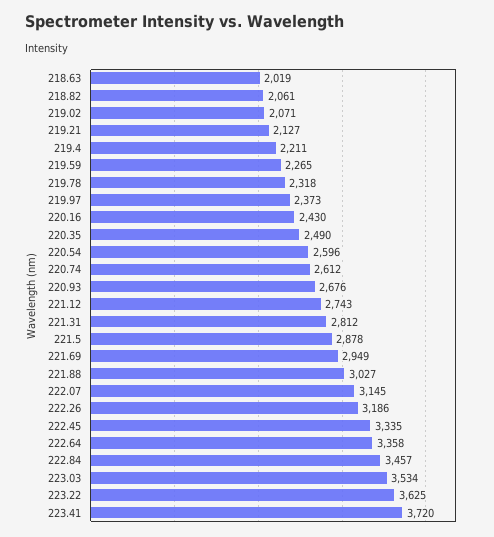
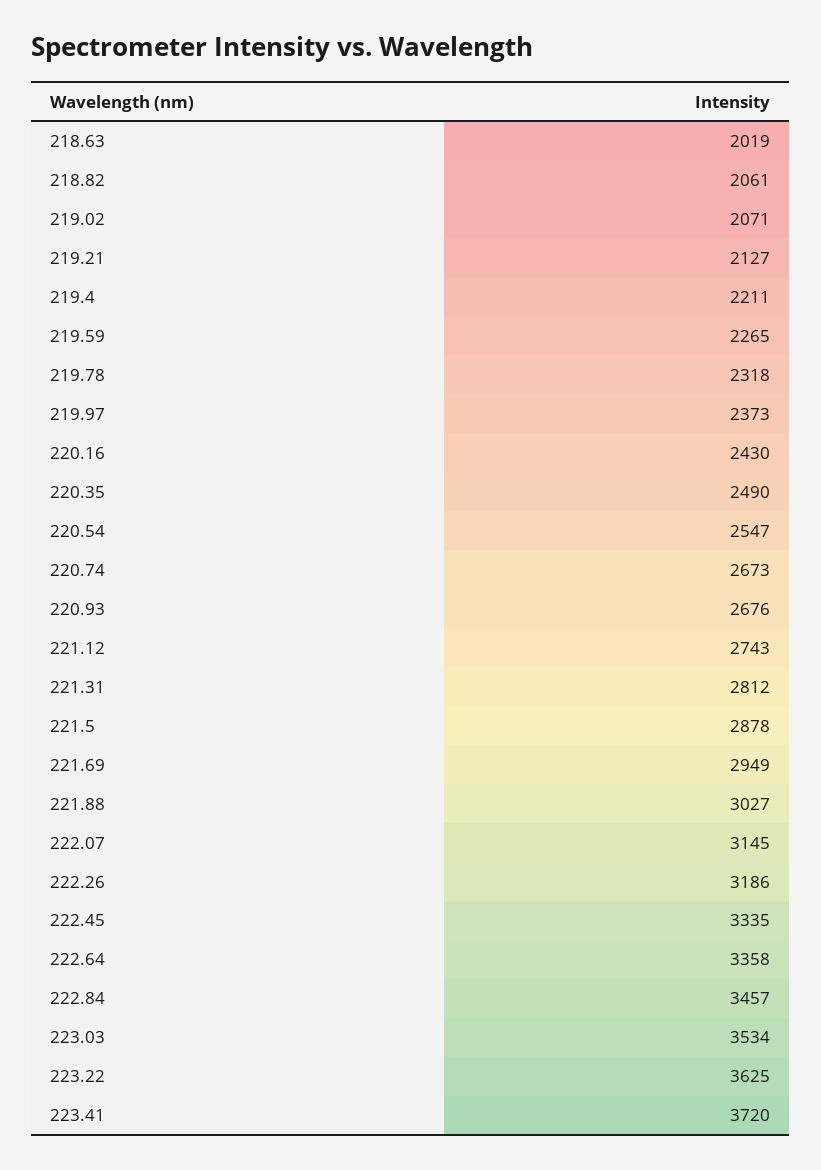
220.54: 2596 -> 2547
220.74: 2612 -> 2673

